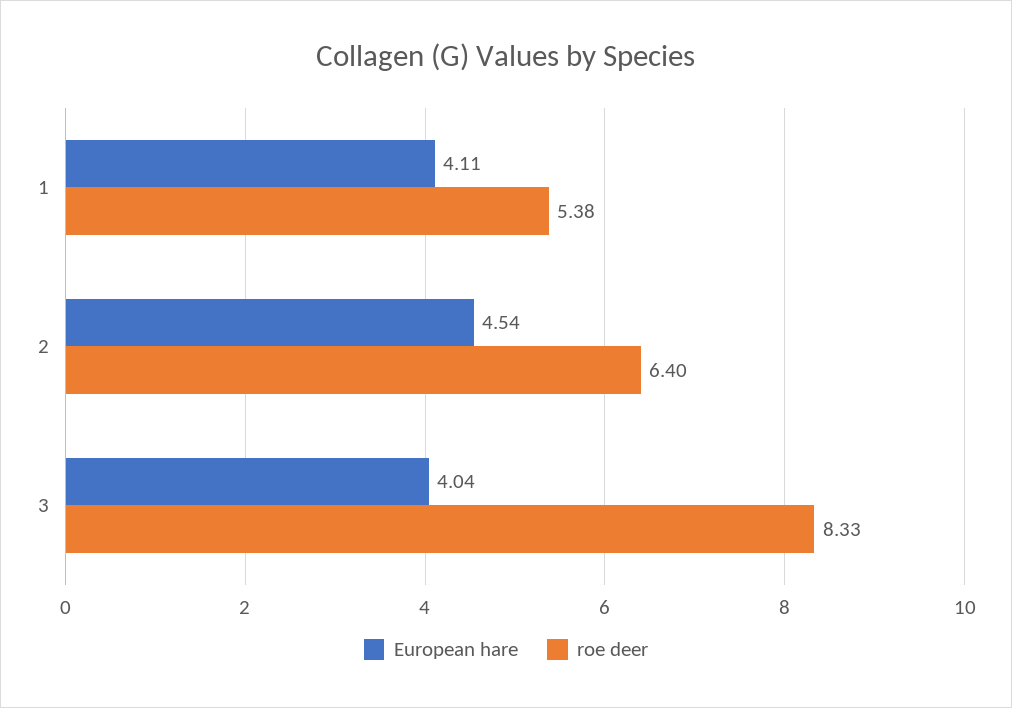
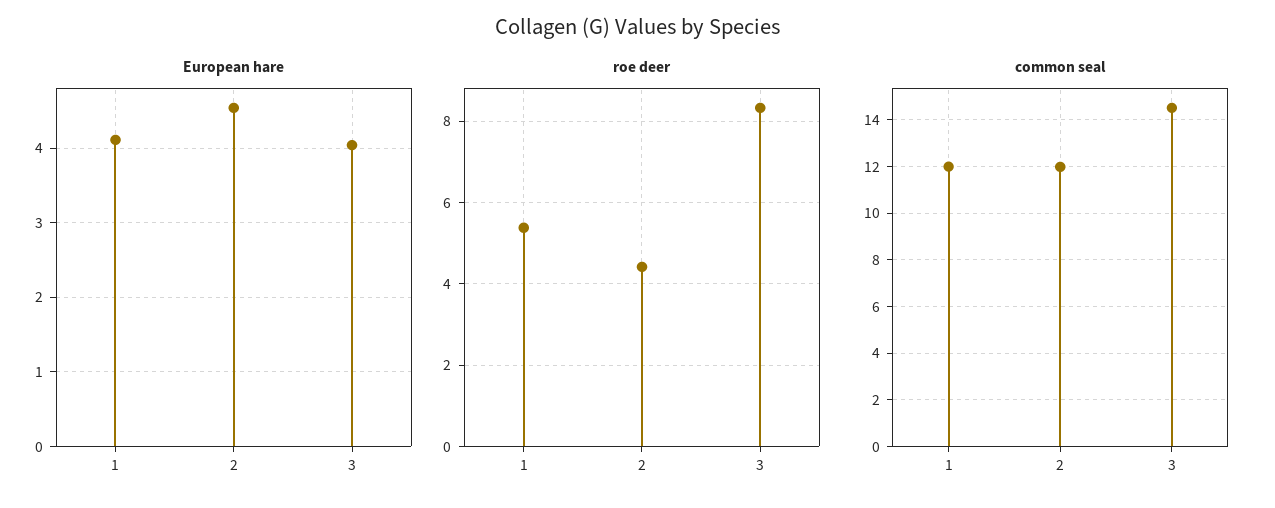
roe deer, 2: 6.4 -> 4.4
common seal, 1: none -> 12
common seal, 2: none -> 12
common seal, 3: none -> 14.5

